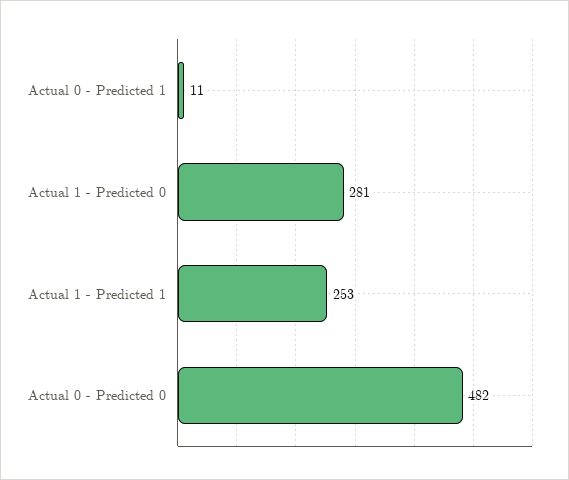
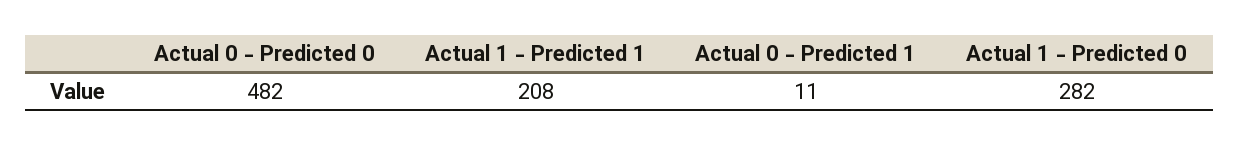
Actual 1 - Predicted 0: 281 -> 282
Actual 1 - Predicted 1: 253 -> 208

